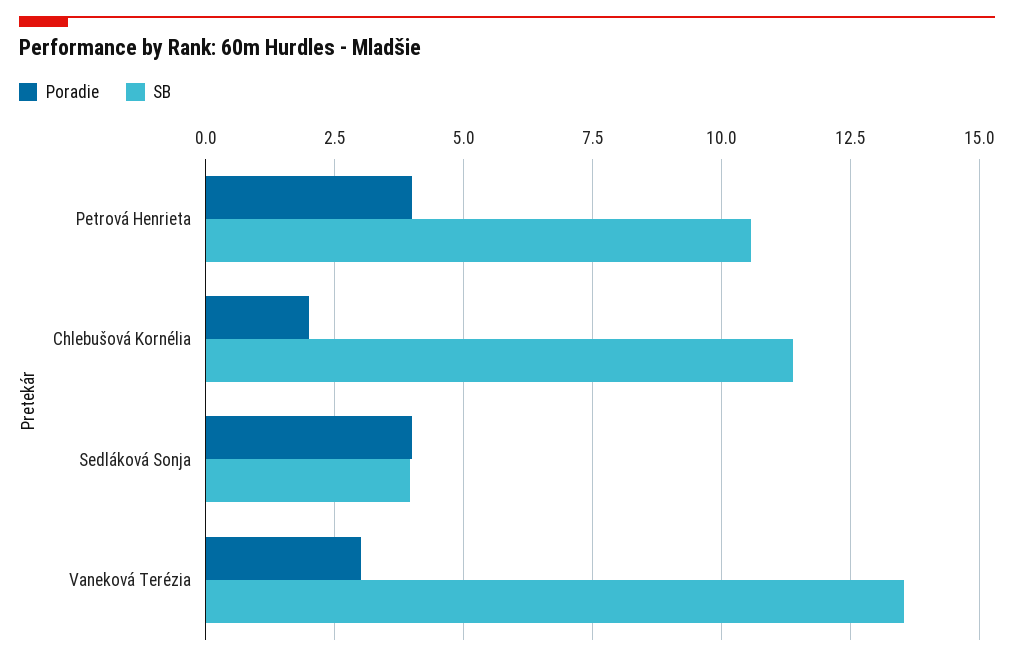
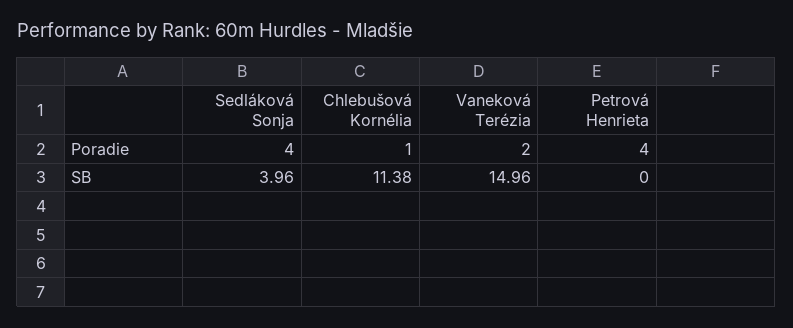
SB, Petrová Henrieta: 10.5 -> 0
Poradie, Chlebušová Kornélia: 2 -> 1
Poradie, Vaneková Terézia: 3 -> 2
SB, Vaneková Terézia: 13.5 -> 14.96

